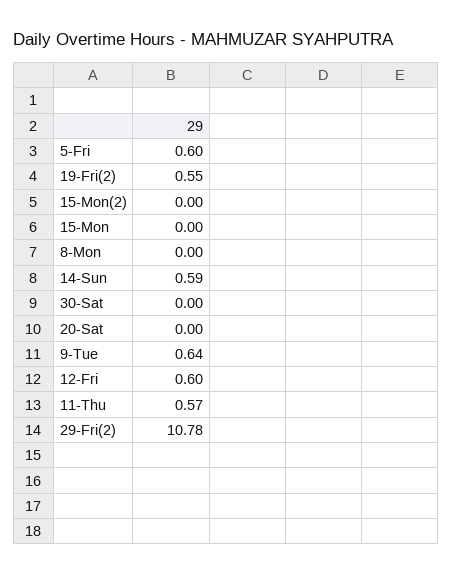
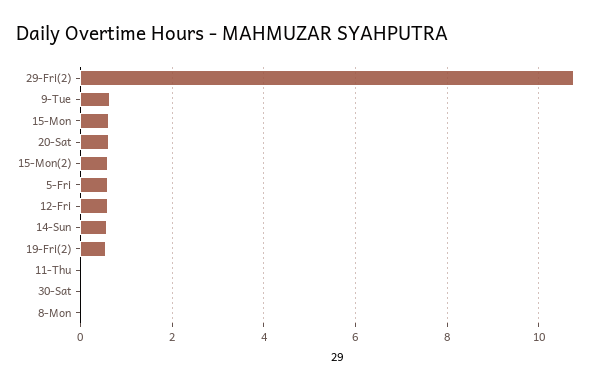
15-Mon(2): 0 -> 0.6
15-Mon: 0 -> 0.6
20-Sat: 0 -> 0.6
11-Thu: 0.57 -> 0

